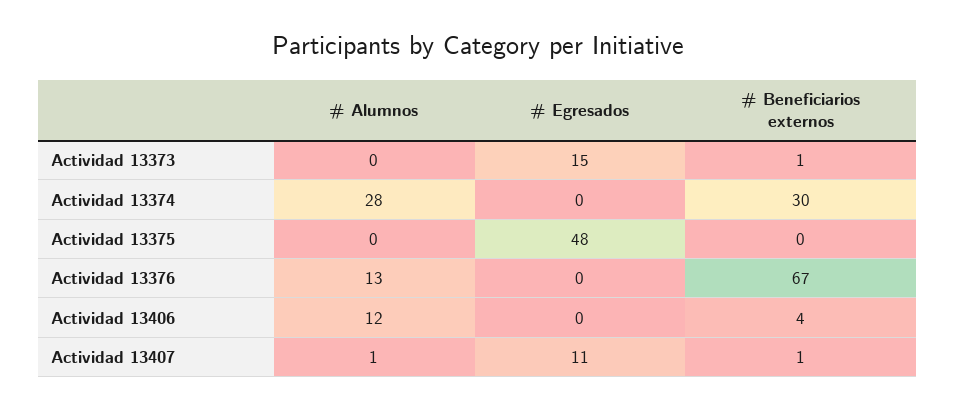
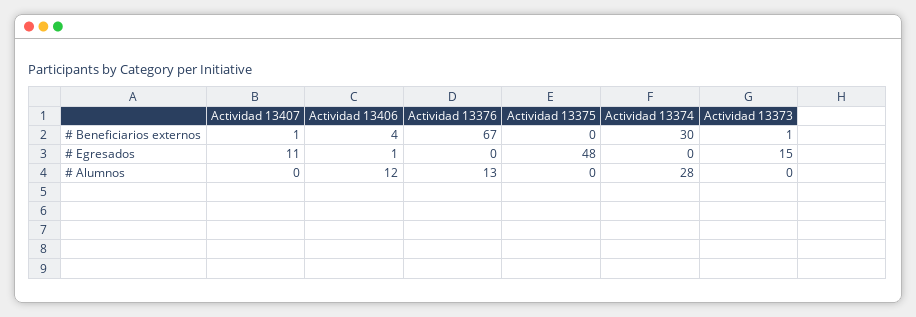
# Egresados, Actividad 13406: 0 -> 1
# Alumnos, Actividad 13407: 1 -> 0

